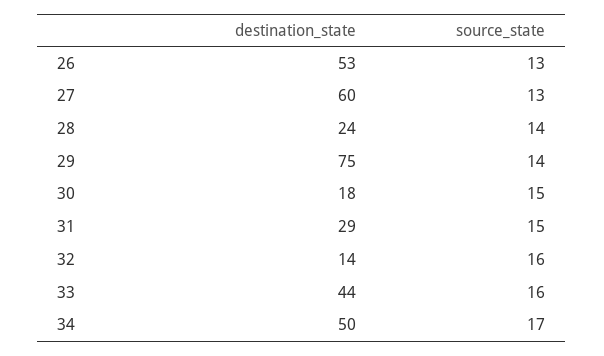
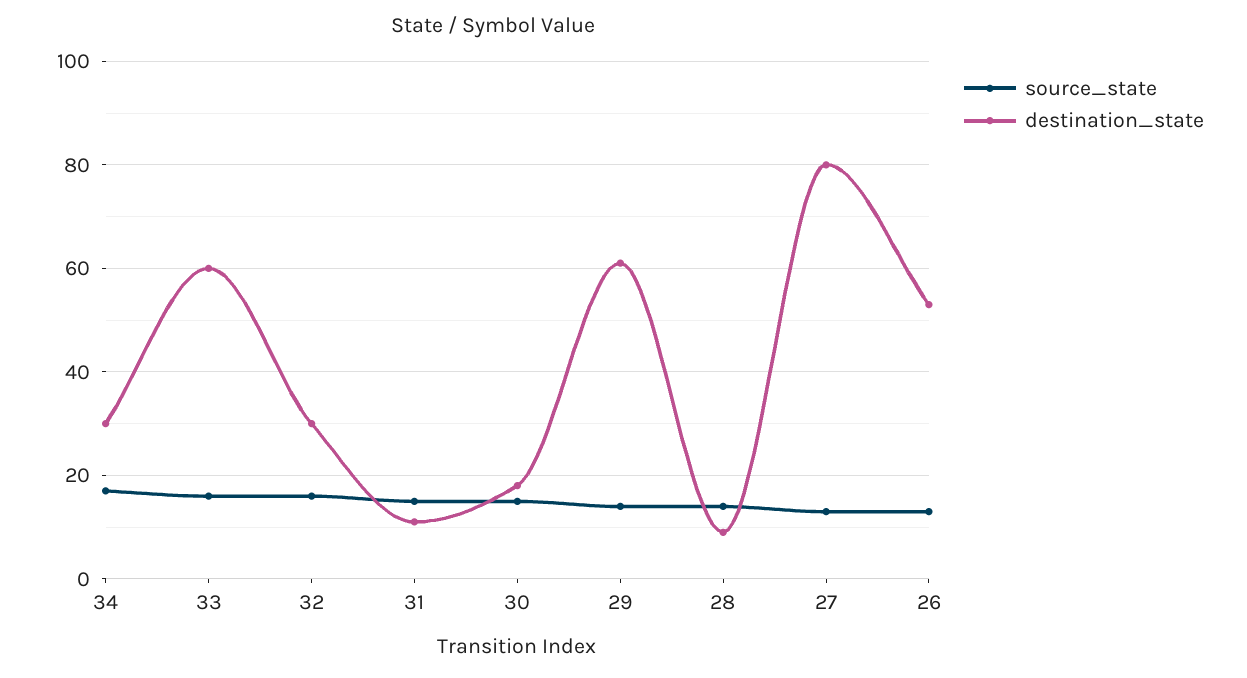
destination_state, 27: 60 -> 80
destination_state, 28: 24 -> 10
destination_state, 29: 75 -> 60
destination_state, 31: 29 -> 10
destination_state, 32: 14 -> 30
destination_state, 33: 44 -> 60
destination_state, 34: 50 -> 30

